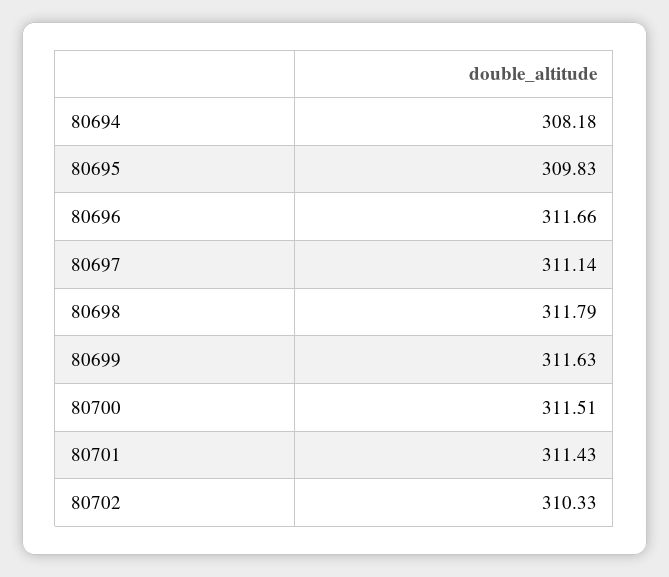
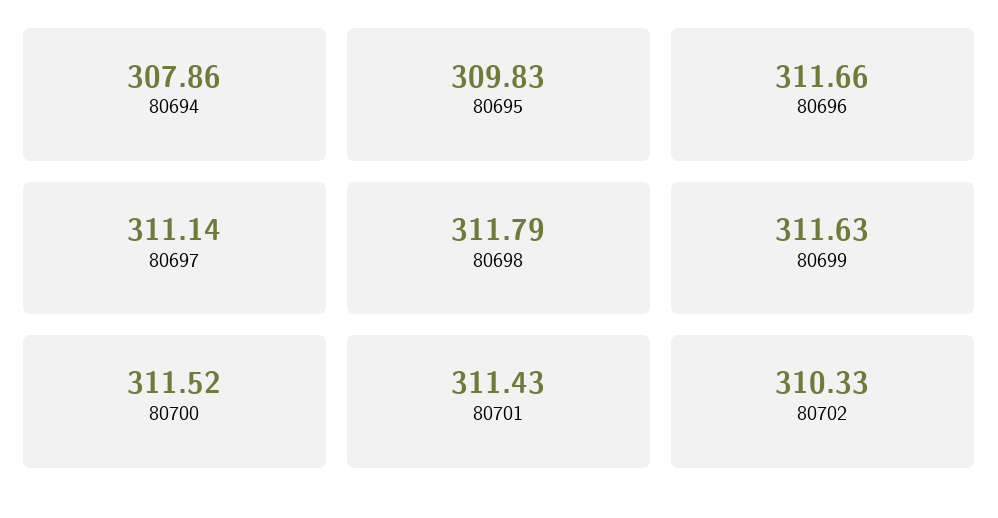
80694: 308.18 -> 307.86
80700: 311.51 -> 311.52

